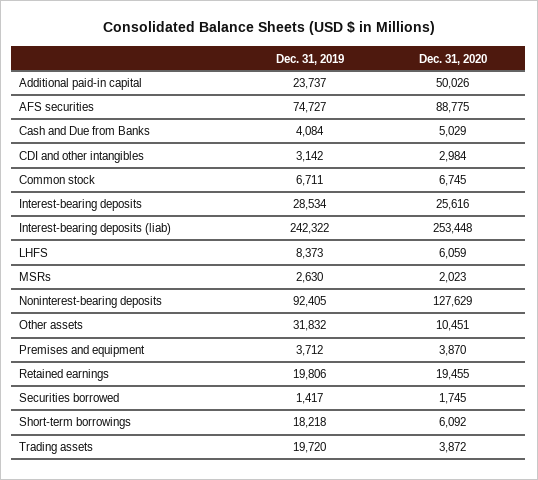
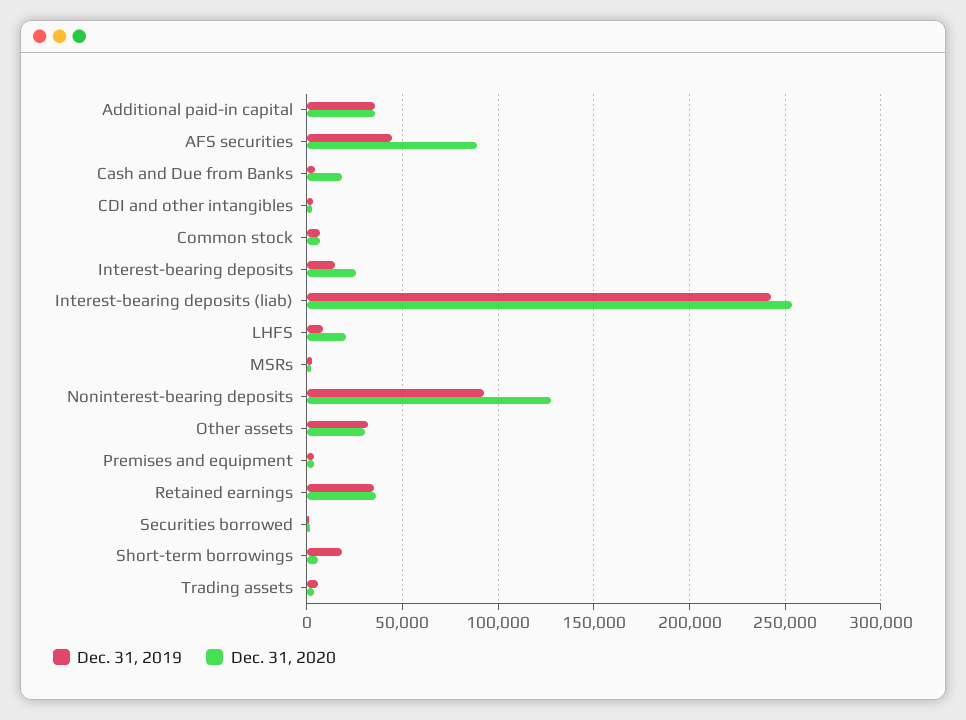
Dec. 31, 2019, Additional paid-in capital: 23737 -> 35000
Dec. 31, 2020, Additional paid-in capital: 50026 -> 35000
Dec. 31, 2019, AFS securities: 74727 -> 45000
Dec. 31, 2020, Cash and Due from Banks: 5029 -> 20000
Dec. 31, 2019, Interest-bearing deposits: 28534 -> 15000
Dec. 31, 2020, LHFS: 6059 -> 20000
Dec. 31, 2020, Other assets: 10451 -> 30000
Dec. 31, 2019, Retained earnings: 19806 -> 35000
Dec. 31, 2020, Retained earnings: 19455 -> 35000
Dec. 31, 2019, Trading assets: 19720 -> 5000

